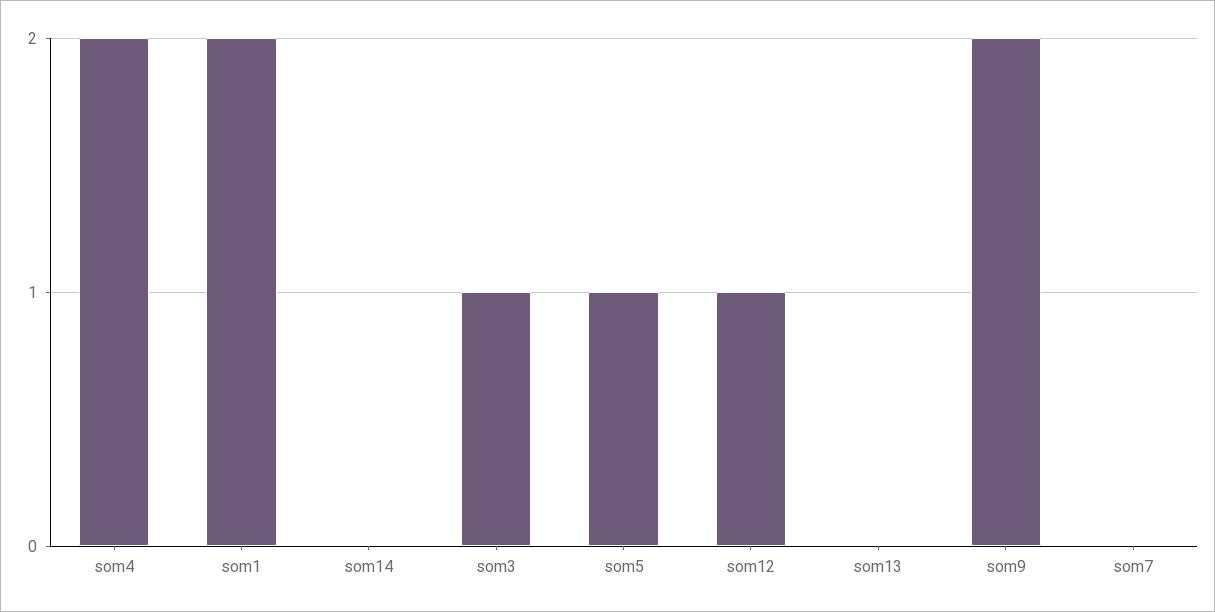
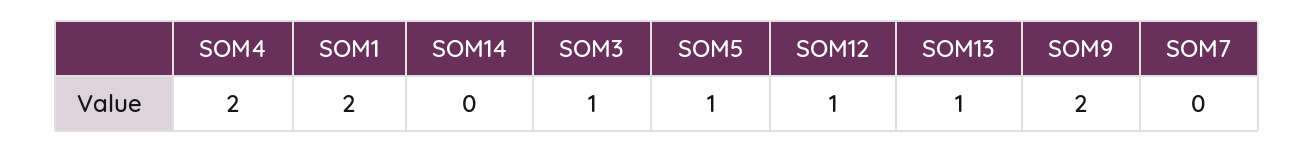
som13: 0 -> 1

